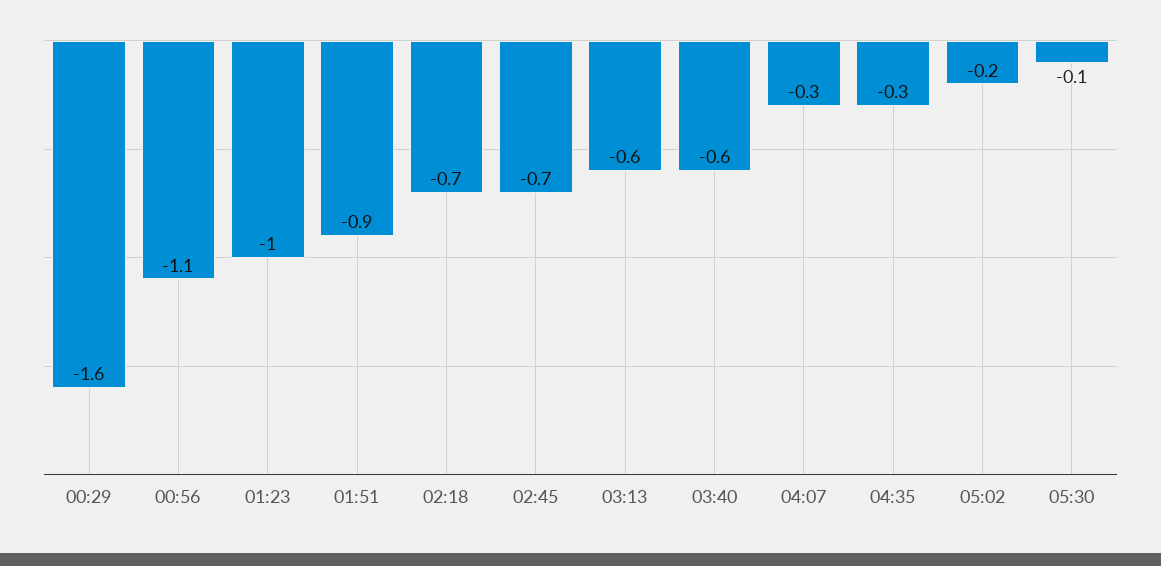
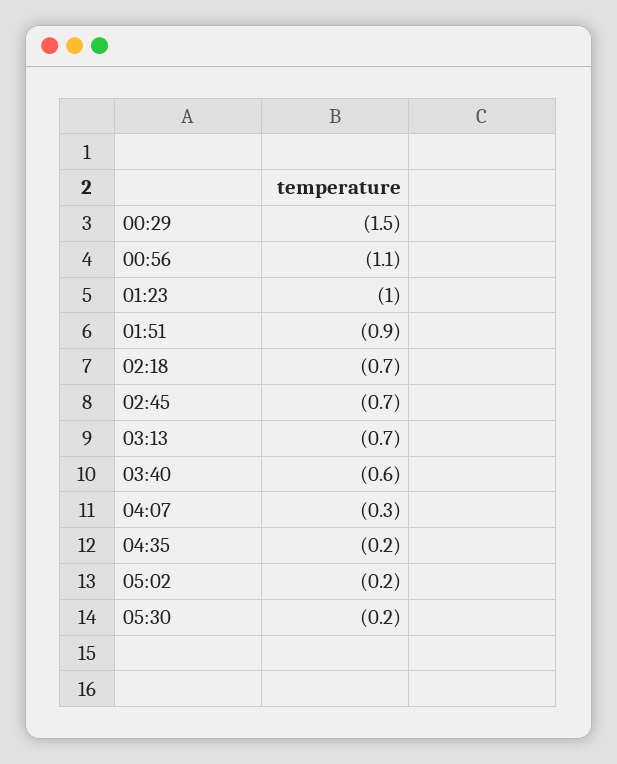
00:29: -1.6 -> -1.5
03:13: -0.6 -> -0.7
04:35: -0.3 -> -0.2
05:30: -0.1 -> -0.2

